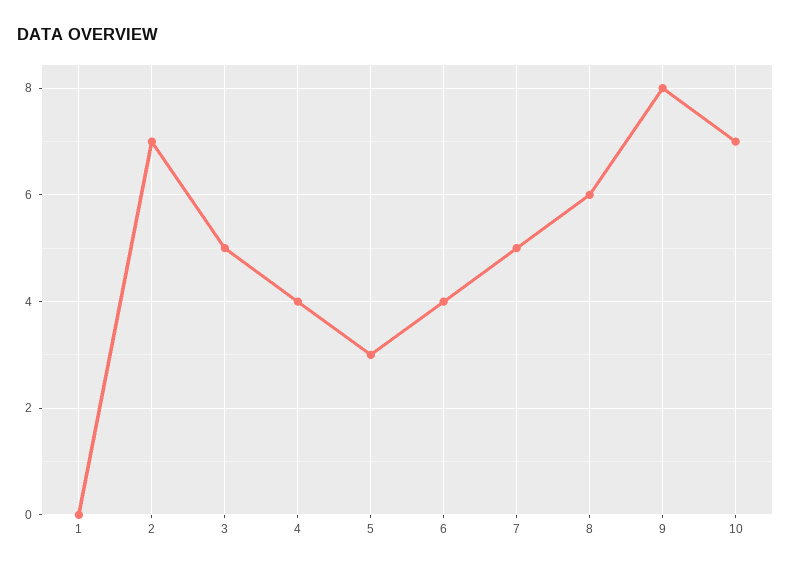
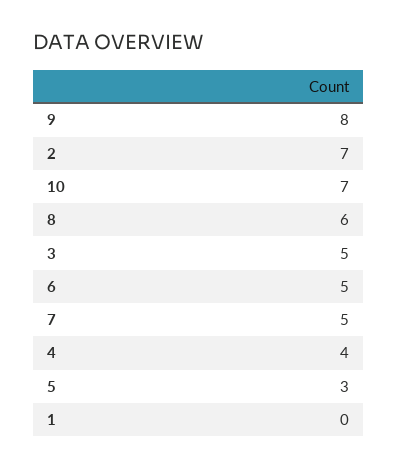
6: 4 -> 5

